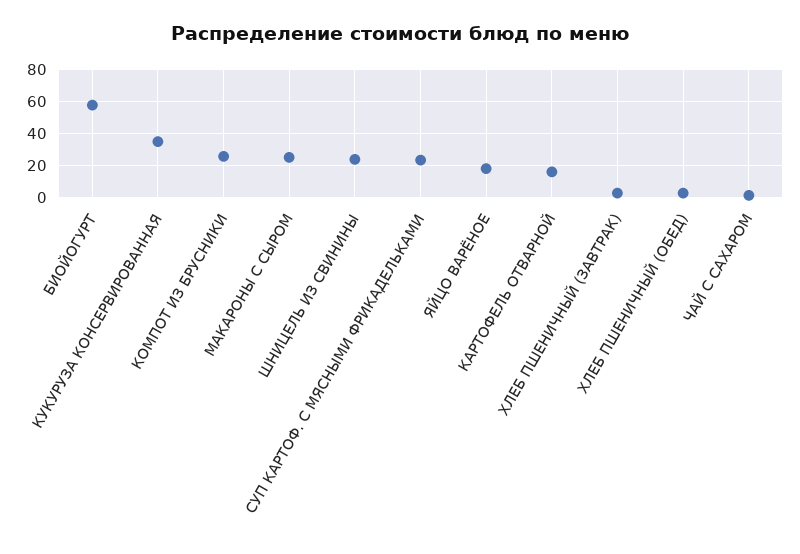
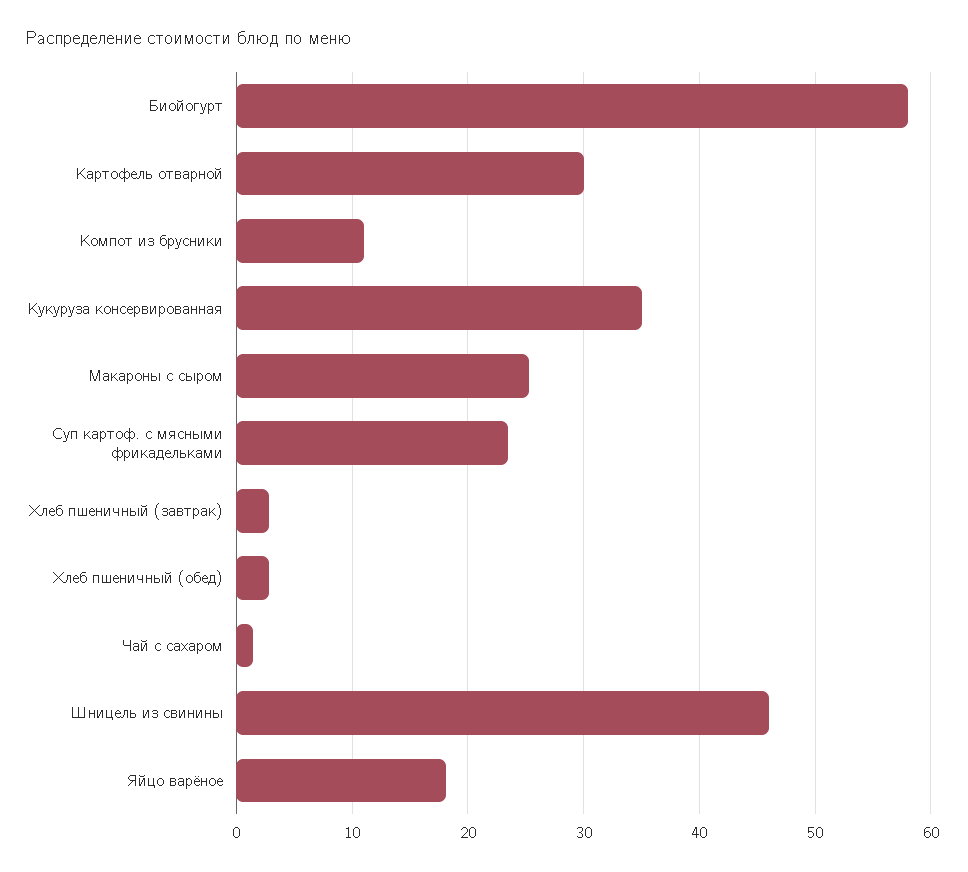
КОМПОТ ИЗ БРУСНИКИ: 25 -> 11
ШНИЦЕЛЬ ИЗ СВИНИНЫ: 25 -> 46
КАРТОФЕЛЬ ОТВАРНОЙ: 15 -> 30

